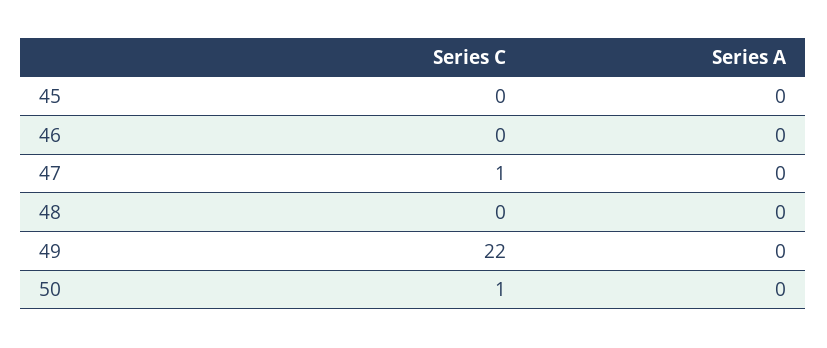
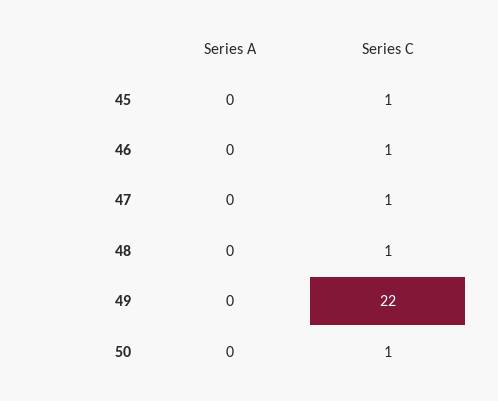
Series C, 45: 0 -> 1
Series C, 46: 0 -> 1
Series C, 48: 0 -> 1

